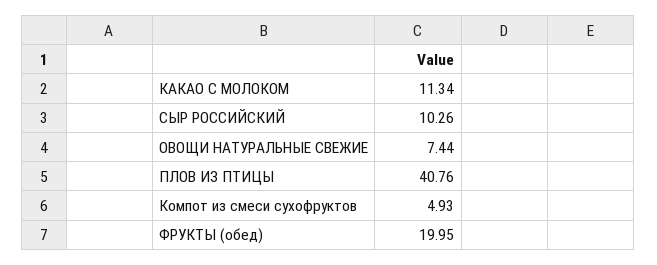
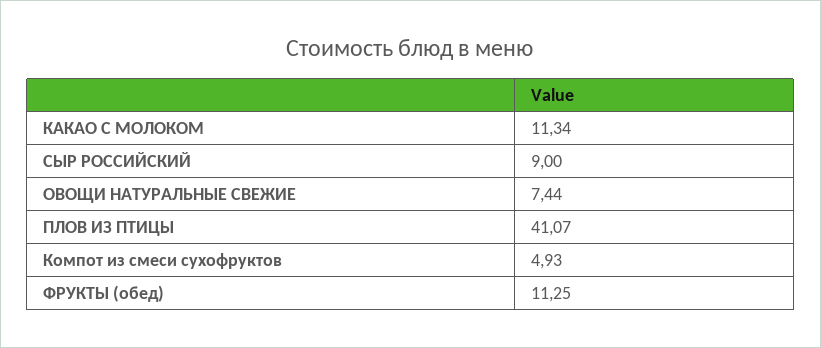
СЫР РОССИЙСКИЙ: 10.26 -> 9
ПЛОВ ИЗ ПТИЦЫ: 40.76 -> 41.07
ФРУКТЫ (обед): 19.95 -> 11.25

